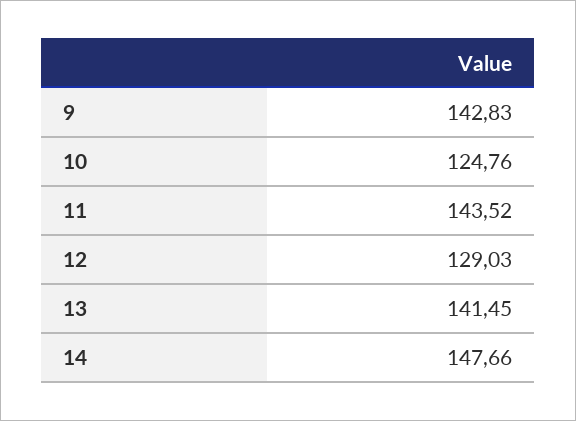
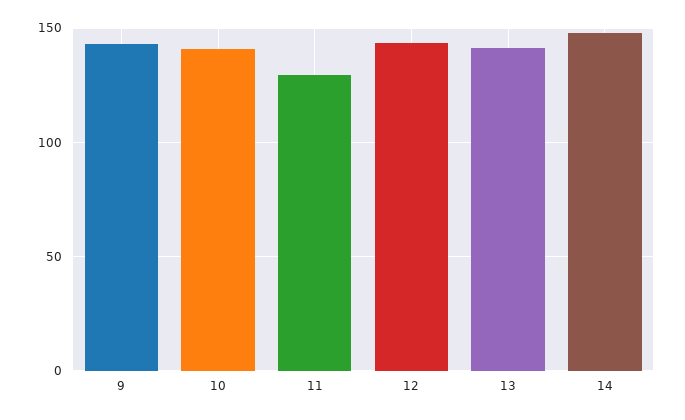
10: 124.76 -> 140
11: 143.52 -> 130
12: 129.03 -> 145

